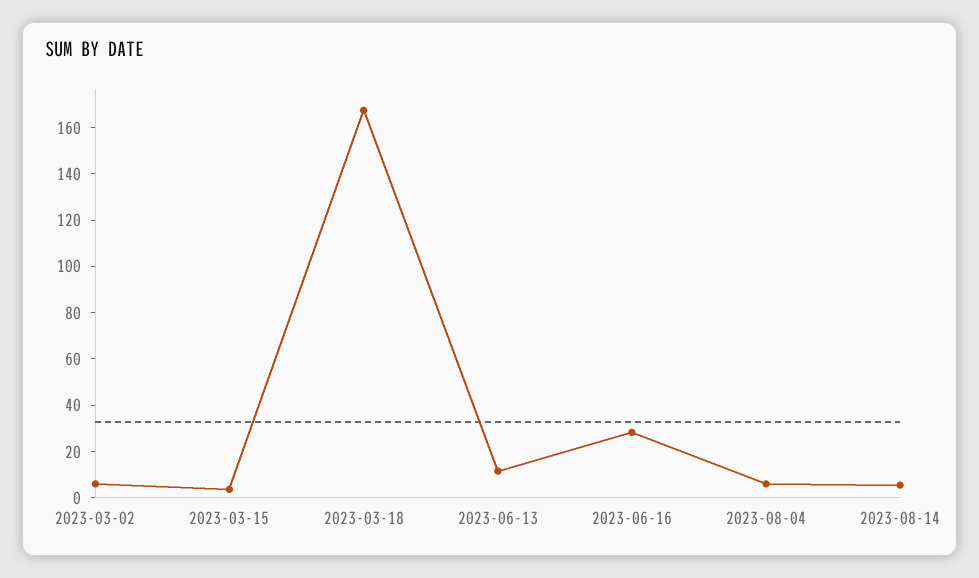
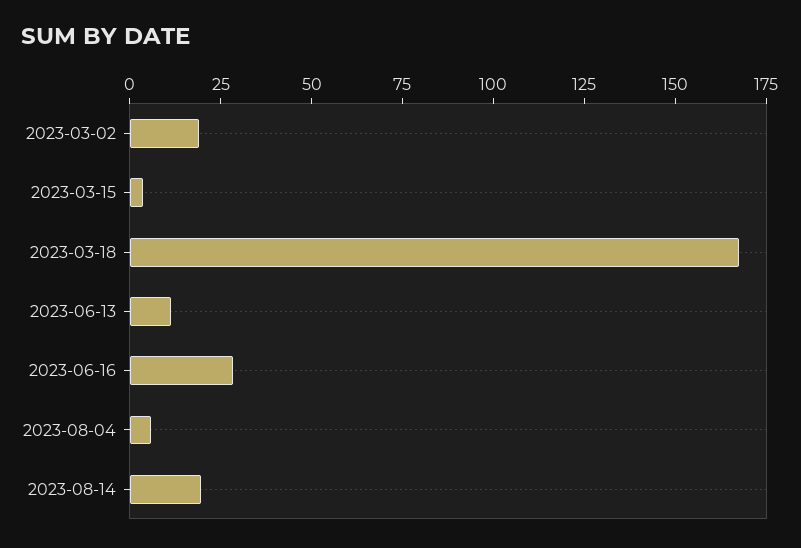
2023-03-02: 5 -> 20
2023-08-14: 5 -> 20

